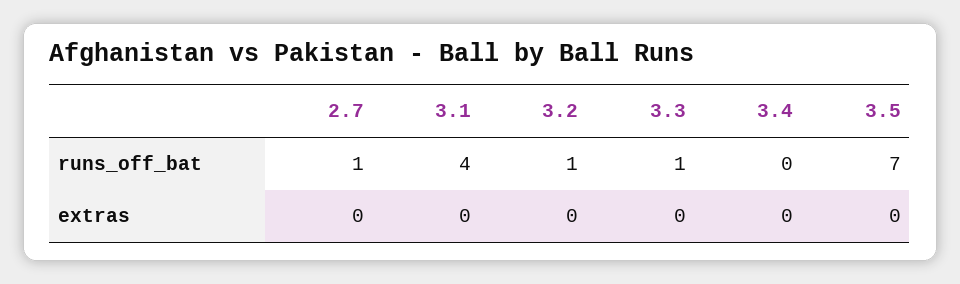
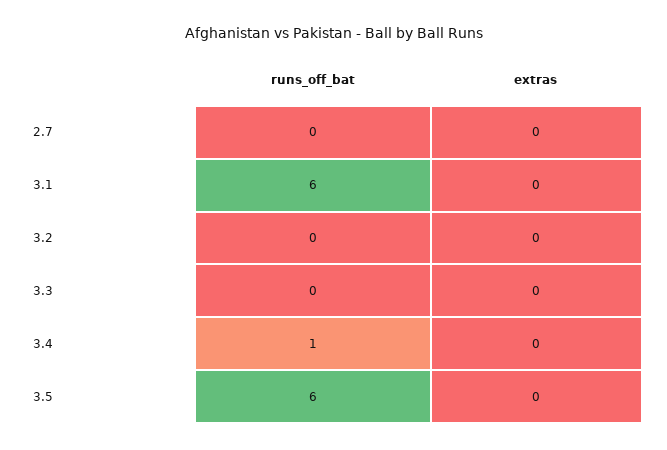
2.7, runs_off_bat: 1 -> 0
3.1, runs_off_bat: 4 -> 6
3.2, runs_off_bat: 1 -> 0
3.3, runs_off_bat: 1 -> 0
3.4, runs_off_bat: 0 -> 1
3.5, runs_off_bat: 7 -> 6

